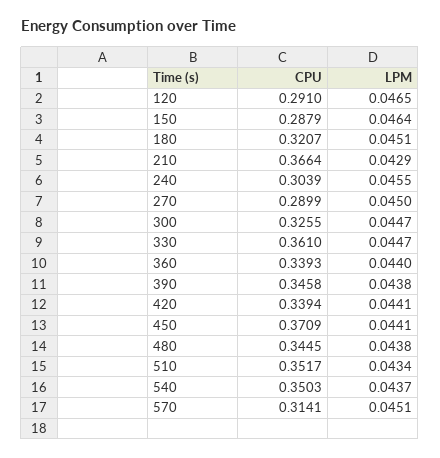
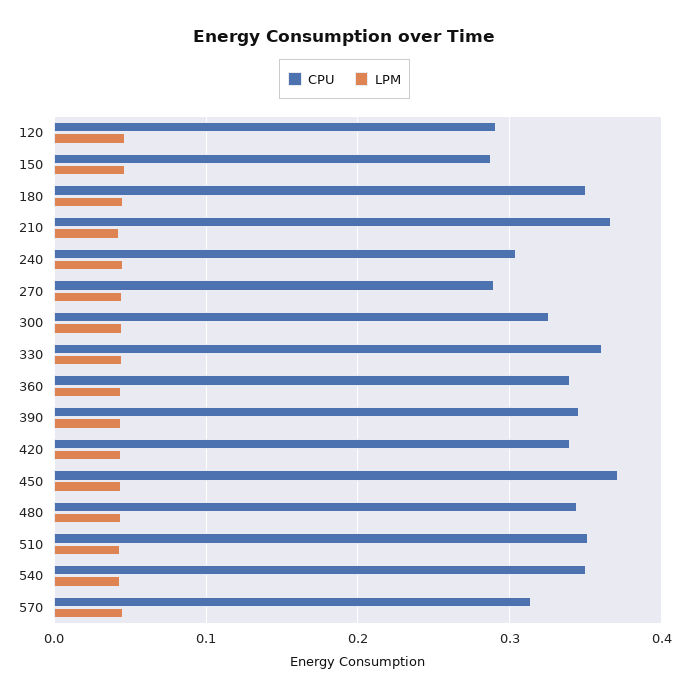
CPU, 180: 0.3207 -> 0.35

